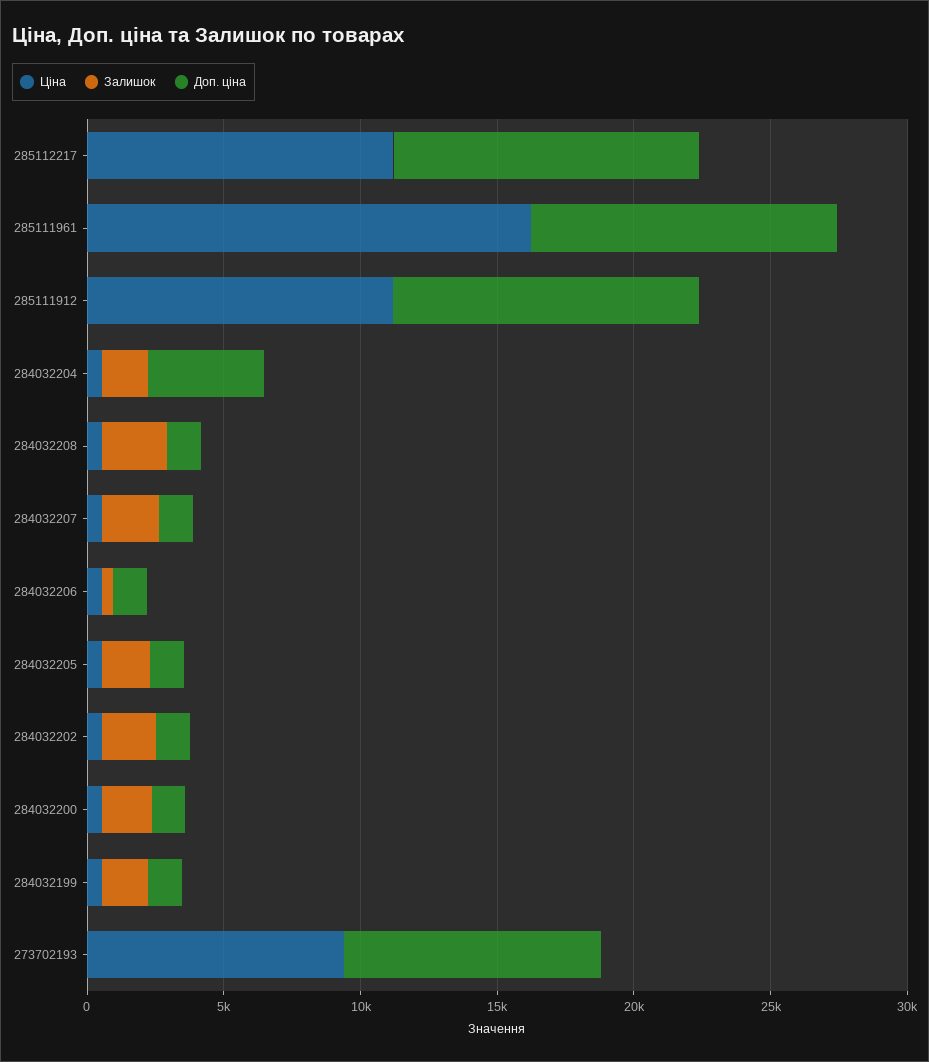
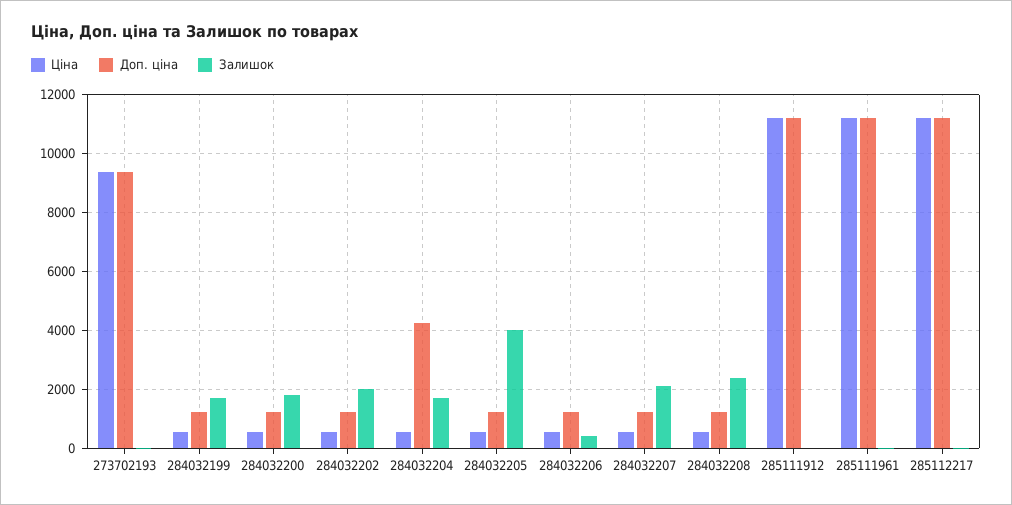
Ціна, 285111961: 16000 -> 11250
Залишок, 284032205: 2000 -> 4000

